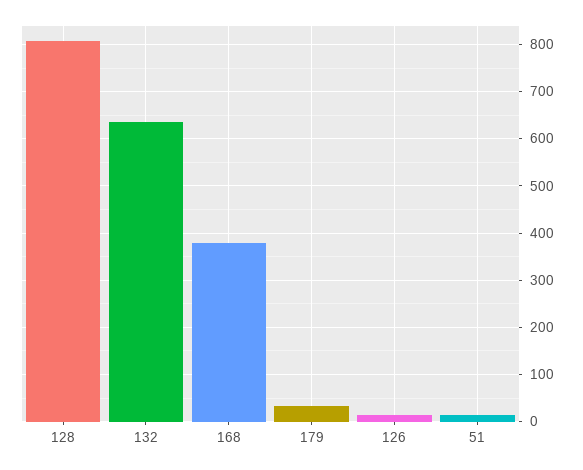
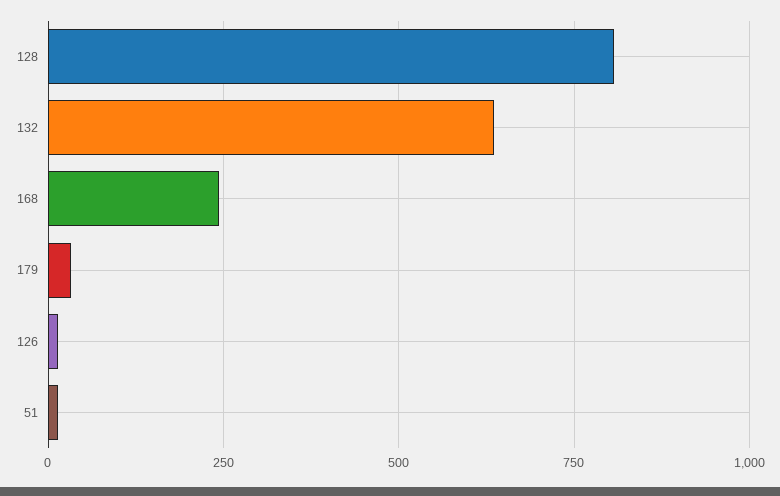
168: 380 -> 250

